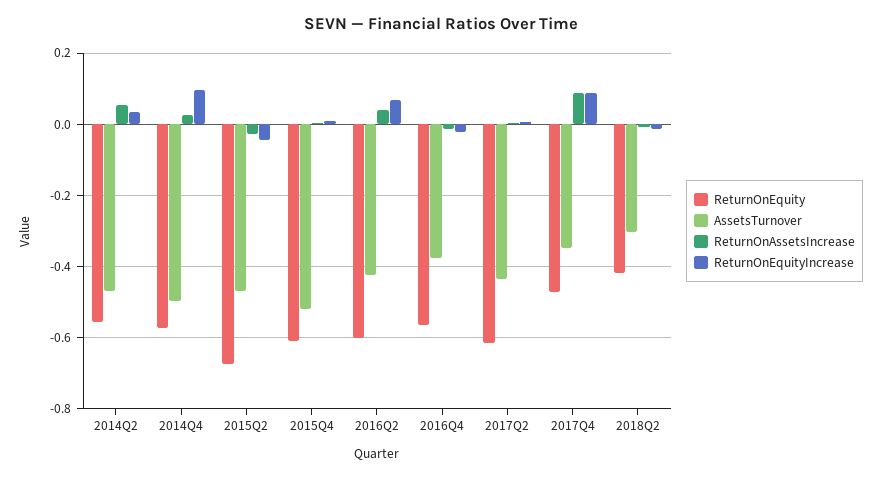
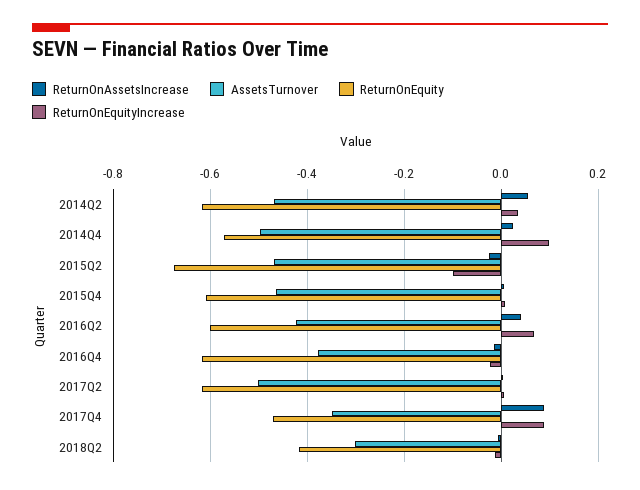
ReturnOnEquity, 2014Q2: -0.56 -> -0.62
ReturnOnEquityIncrease, 2015Q2: -0.04 -> -0.1
AssetsTurnover, 2015Q4: -0.52 -> -0.46
ReturnOnEquity, 2016Q4: -0.56 -> -0.62
AssetsTurnover, 2017Q2: -0.44 -> -0.5

